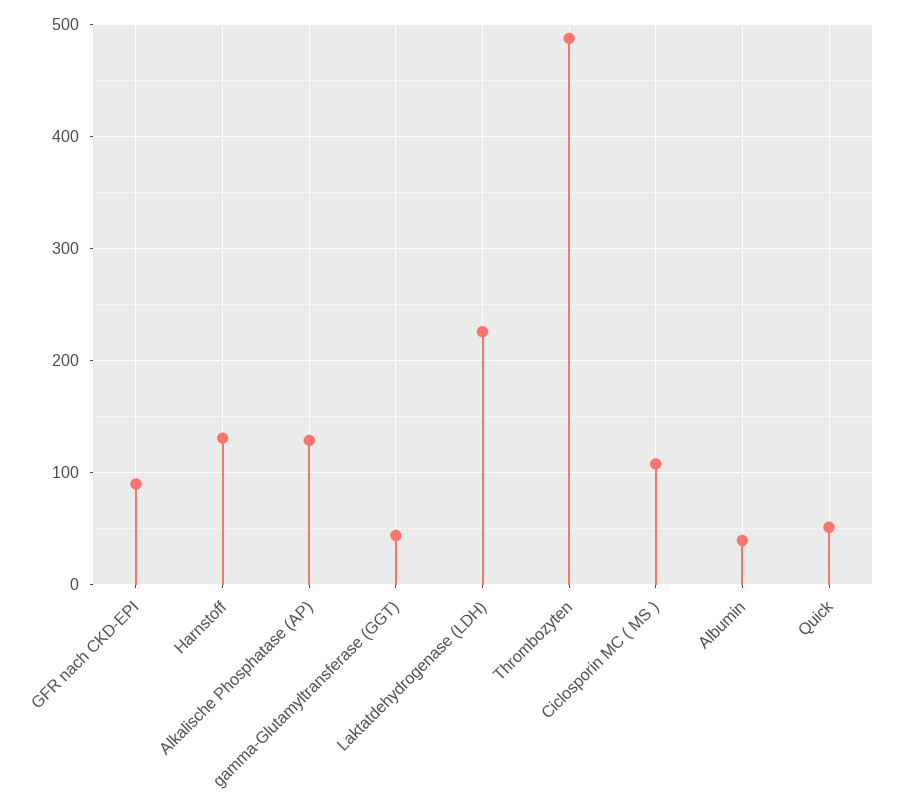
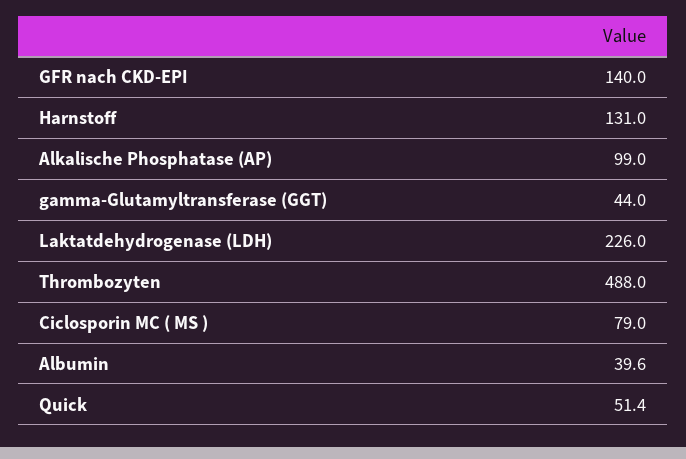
GFR nach CKD-EPI: 90 -> 140
Alkalische Phosphatase (AP): 130 -> 99
Ciclosporin MC ( MS ): 110 -> 79

